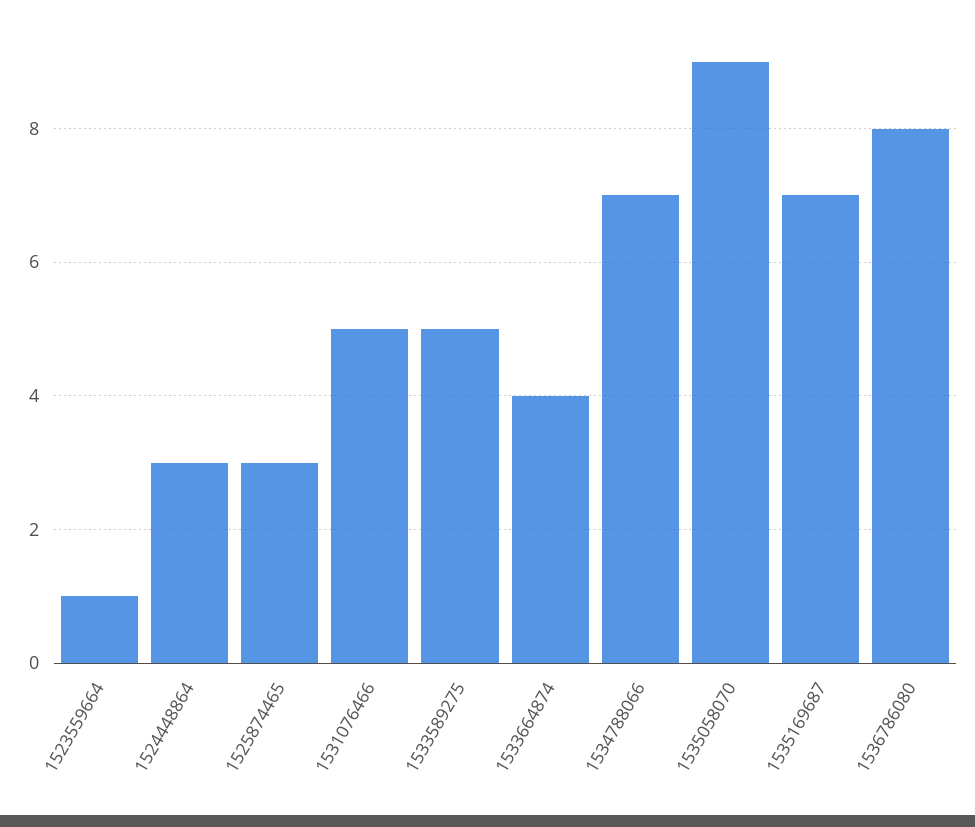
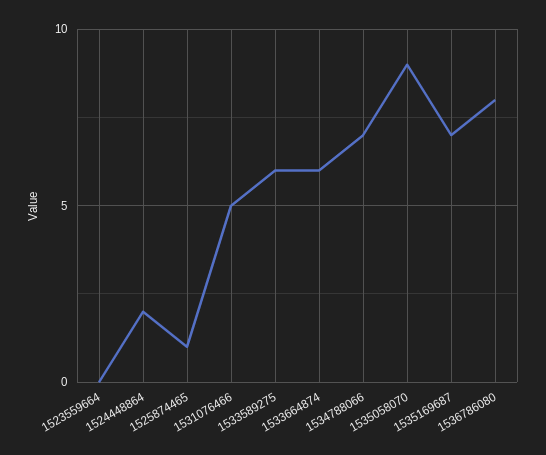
1523559664: 1 -> 0
1524448864: 3 -> 2
1525874465: 3 -> 1
1533589275: 5 -> 6
1533664874: 4 -> 6

